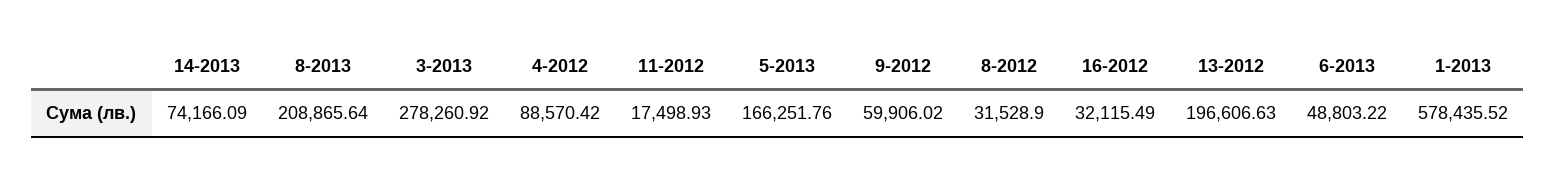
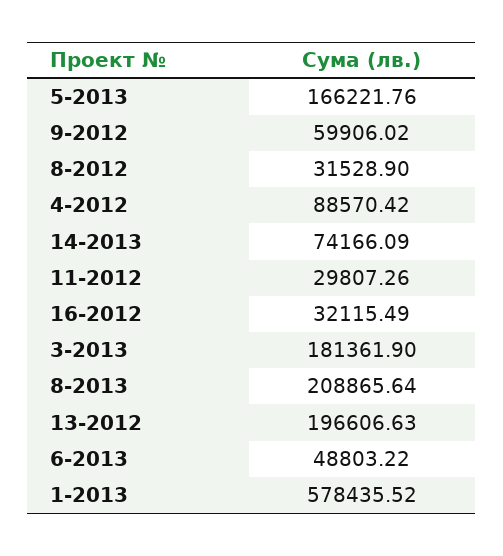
3-2013: 278260.92 -> 181361.9
11-2012: 17498.93 -> 29807.26
5-2013: 166251.76 -> 166221.76

